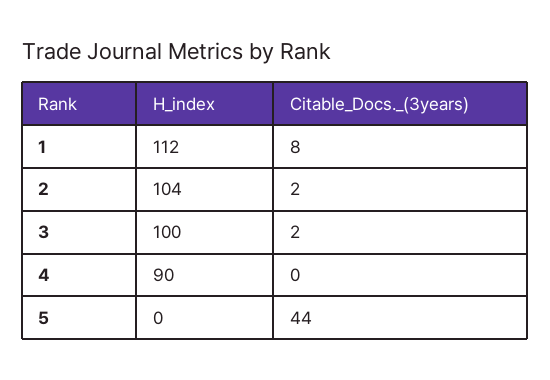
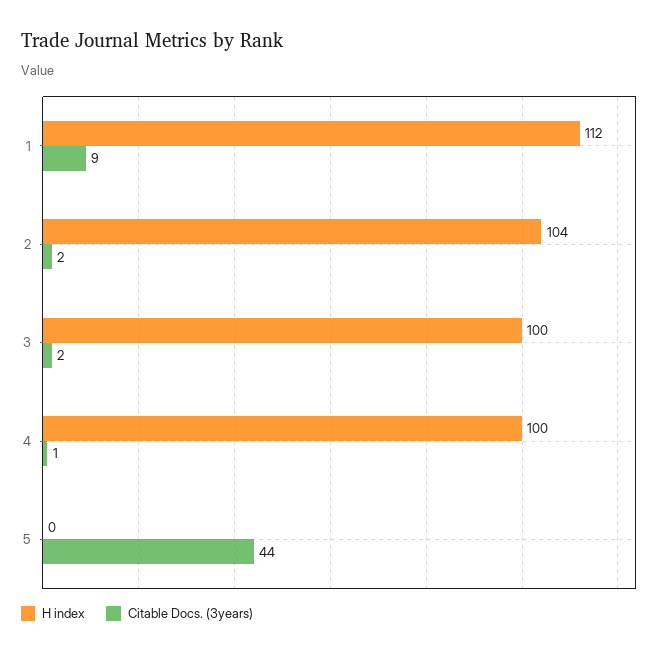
Citable_Docs._(3years), 1: 8 -> 9
H_index, 4: 90 -> 100
Citable_Docs._(3years), 4: 0 -> 1

